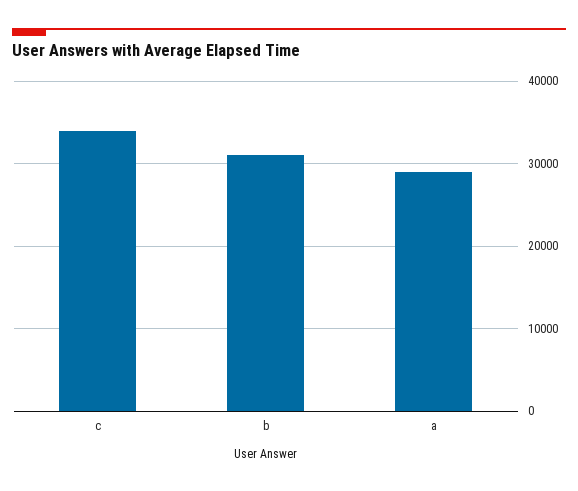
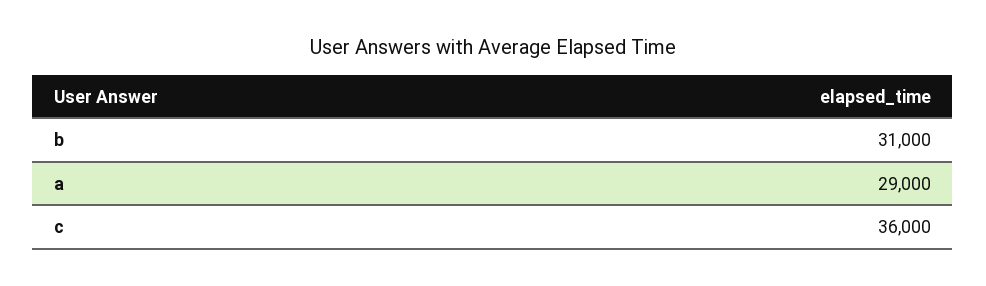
c: 34000 -> 36000

